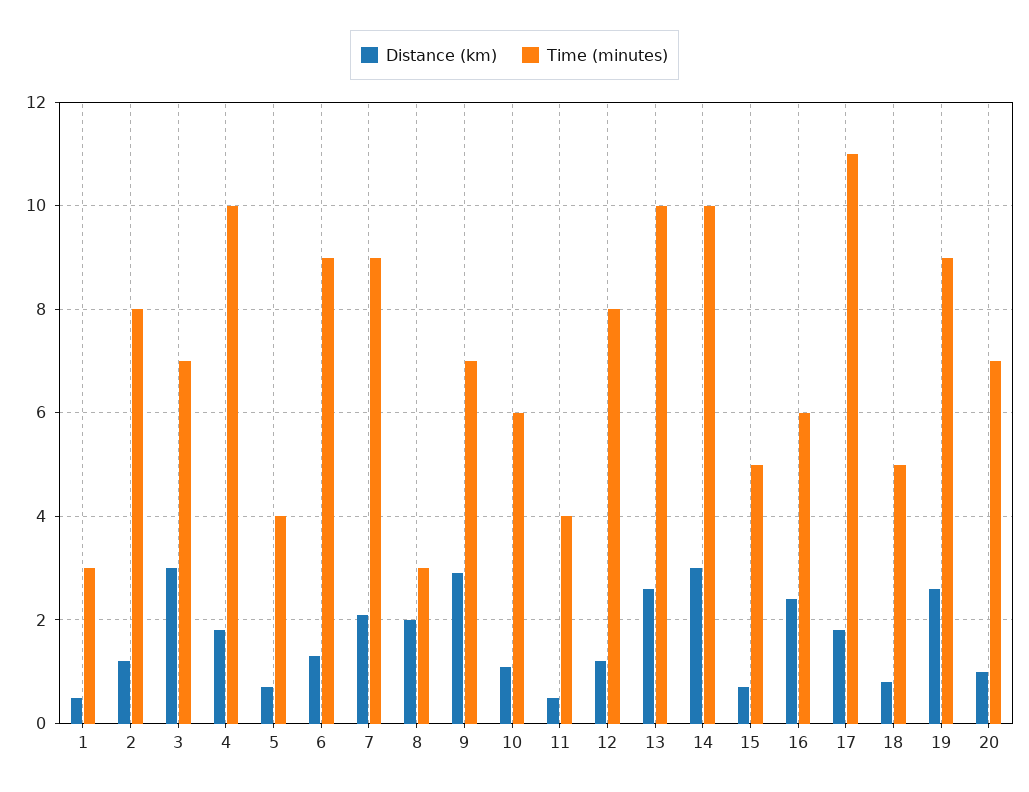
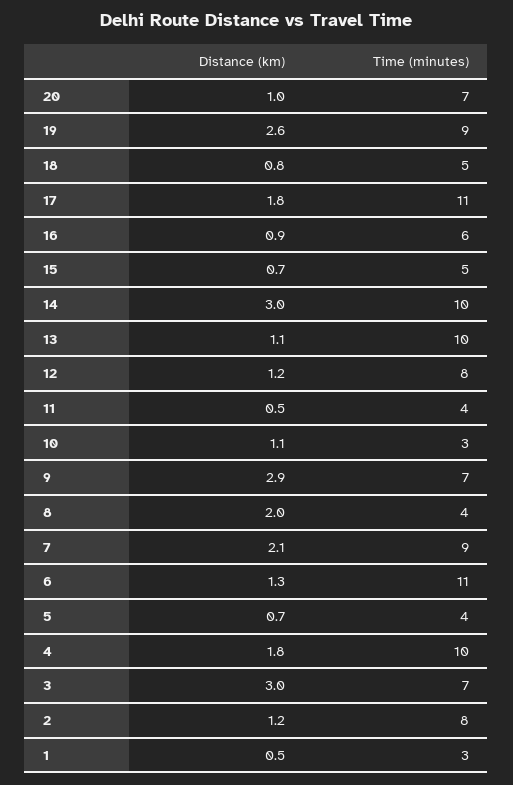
Time (minutes), 6: 9 -> 11
Time (minutes), 8: 3 -> 4
Time (minutes), 10: 6 -> 3
Distance (km), 13: 2.5 -> 1.1
Distance (km), 16: 2.5 -> 0.9

